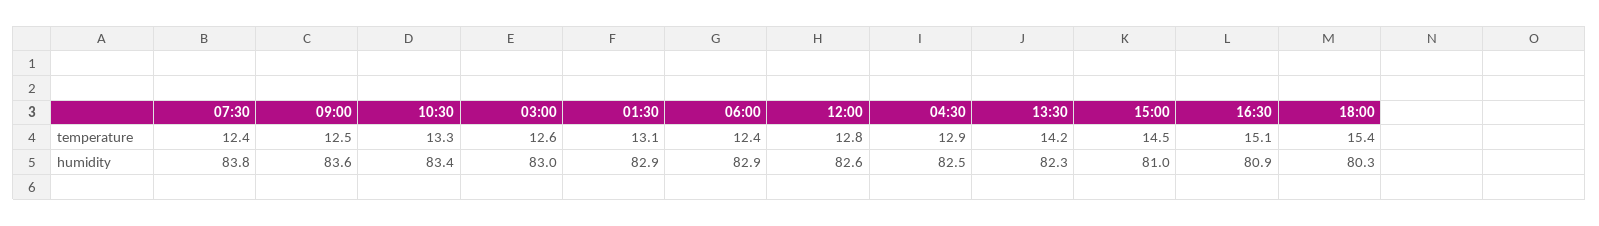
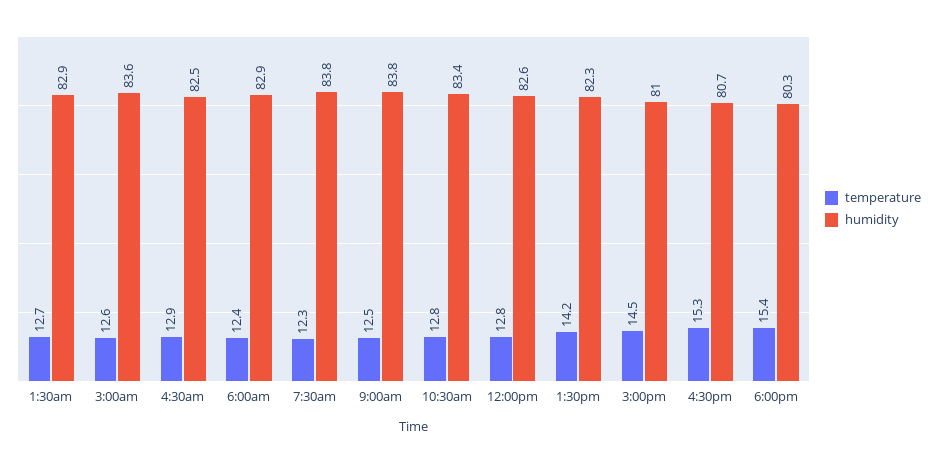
temperature, 07:30: 12.4 -> 12.3
temperature, 10:30: 13.3 -> 12.8
temperature, 01:30: 13.1 -> 12.7
temperature, 16:30: 15.1 -> 15.3
humidity, 09:00: 83.6 -> 83.8
humidity, 03:00: 83 -> 83.6
humidity, 16:30: 80.9 -> 80.7

